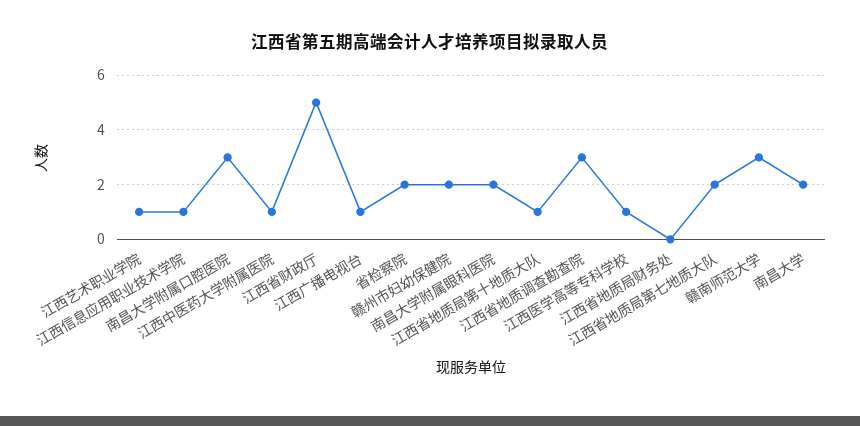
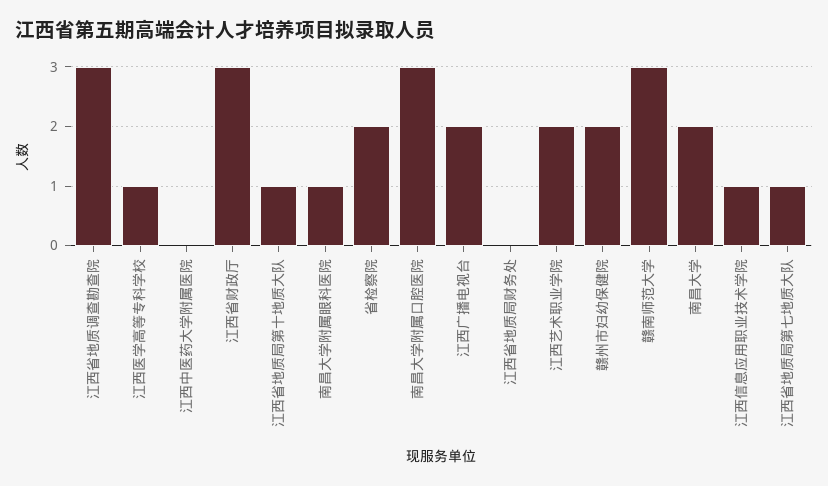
江西艺术职业学院: 1 -> 2
江西中医药大学附属医院: 1 -> 0
江西省财政厅: 5 -> 3
江西广播电视台: 1 -> 2
南昌大学附属眼科医院: 2 -> 1
江西省地质局第七地质大队: 2 -> 1

